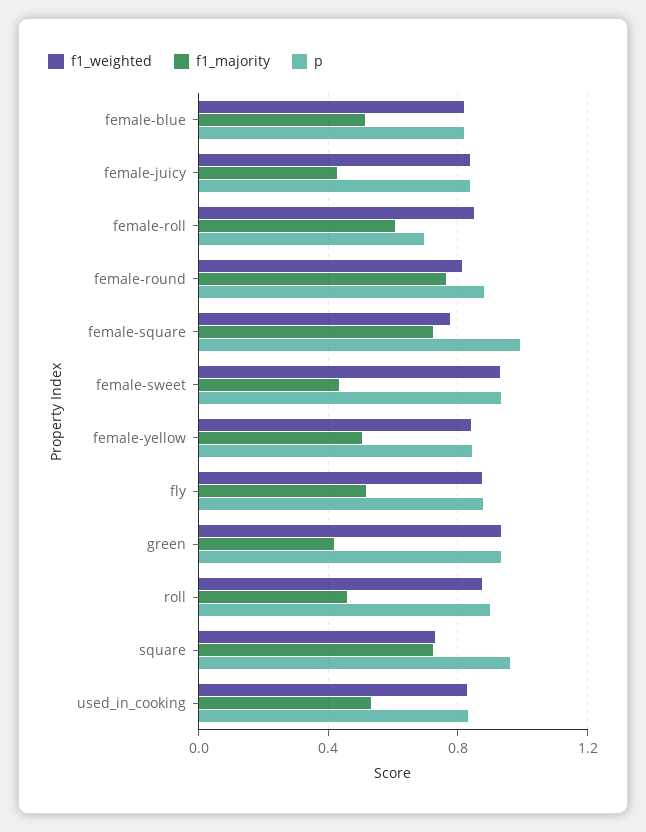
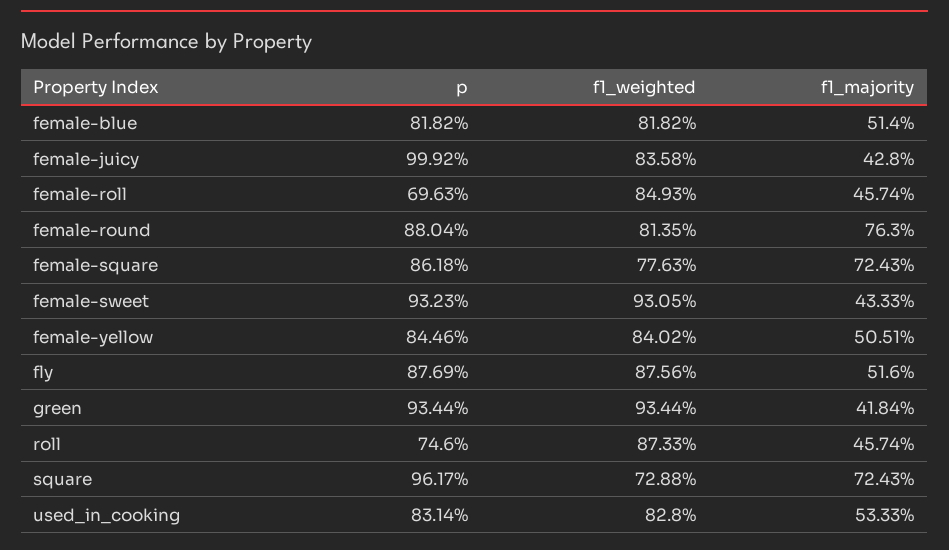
p, female-juicy: 0.85 -> 0.9992
f1_majority, female-roll: 0.6 -> 0.4574
p, female-square: 1 -> 0.8618
p, roll: 0.9 -> 0.746

